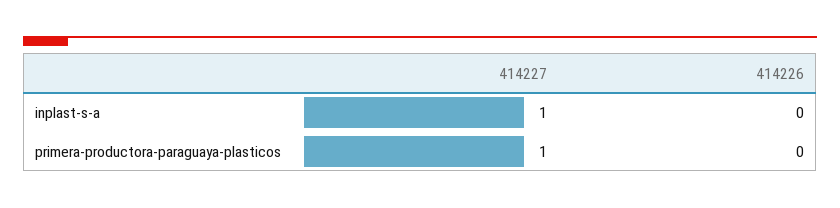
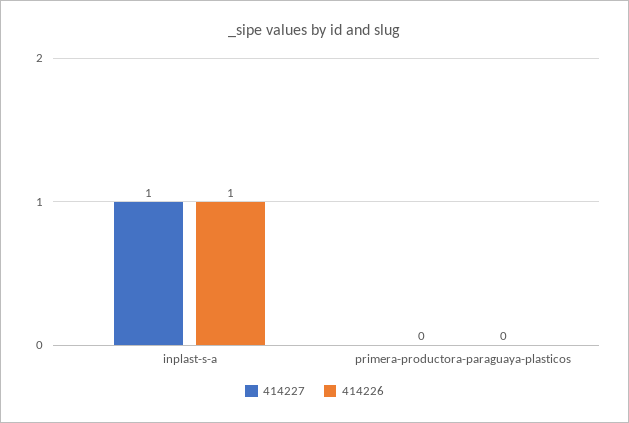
414226, inplast-s-a: 0 -> 1
414227, primera-productora-paraguaya-plasticos: 1 -> 0

